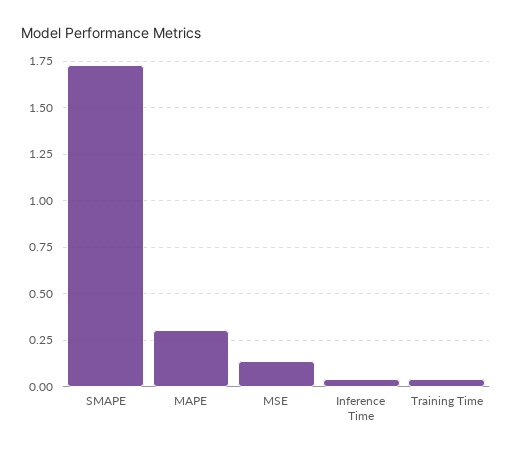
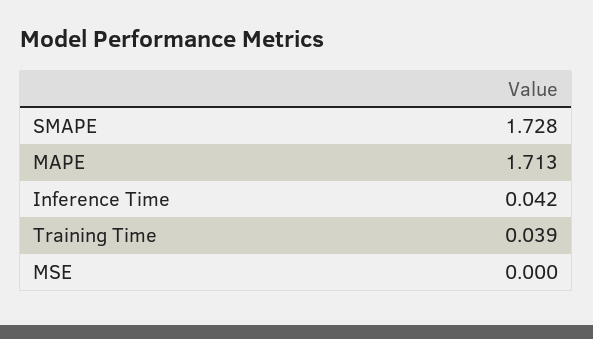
MAPE: 0.3 -> 1.713
MSE: 0.15 -> 0

